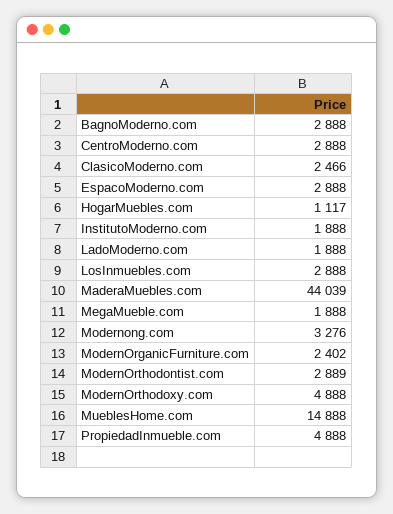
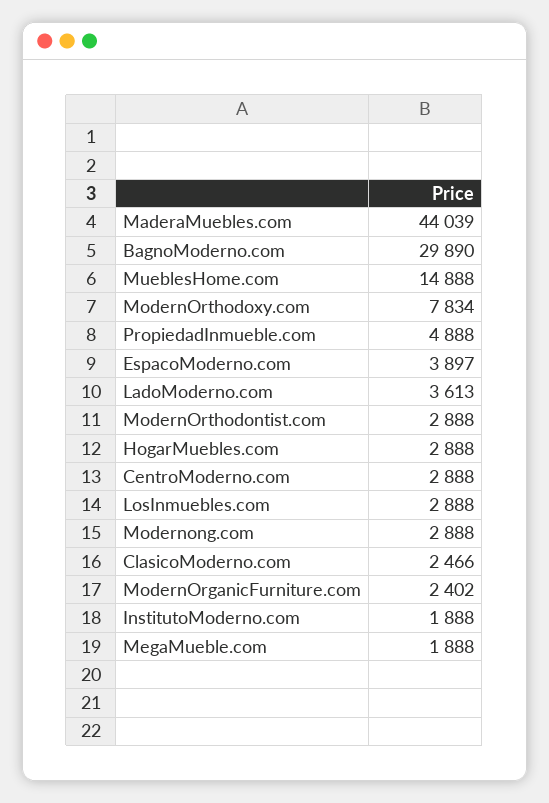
BagnoModerno.com: 2888 -> 29890
EspacoModerno.com: 2888 -> 3897
HogarMuebles.com: 1117 -> 2888
LadoModerno.com: 1888 -> 3613
Modernong.com: 3276 -> 2888
ModernOrthodontist.com: 2889 -> 2888
ModernOrthodoxy.com: 4888 -> 7834

